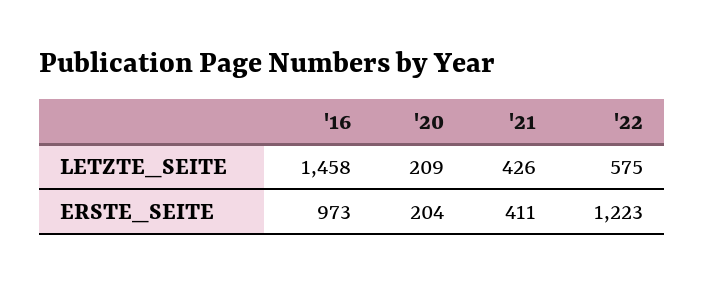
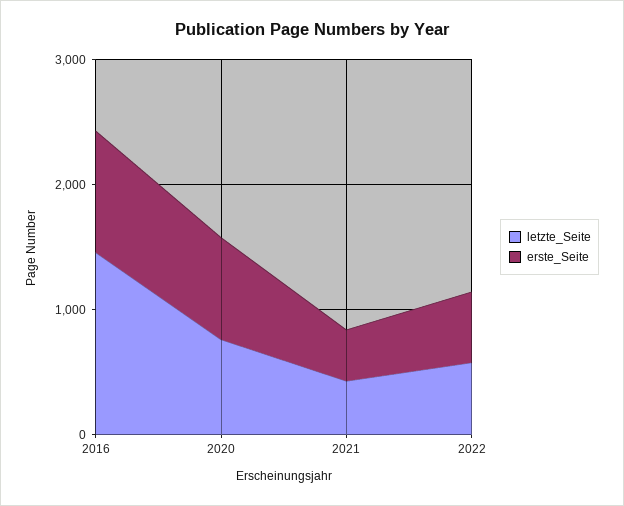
LETZTE_SEITE, '20: 209 -> 800
ERSTE_SEITE, '20: 204 -> 800
ERSTE_SEITE, '22: 1223 -> 600

